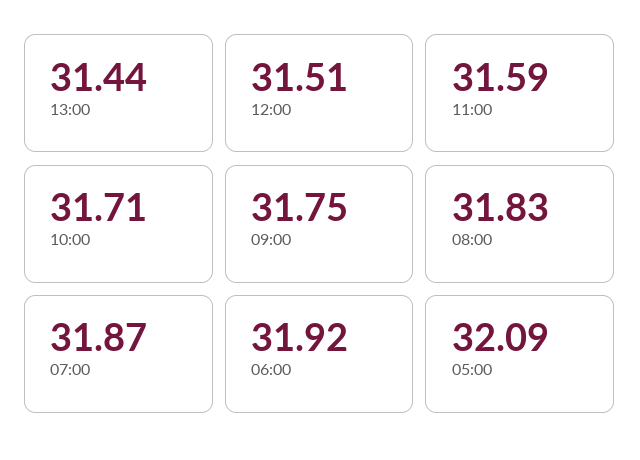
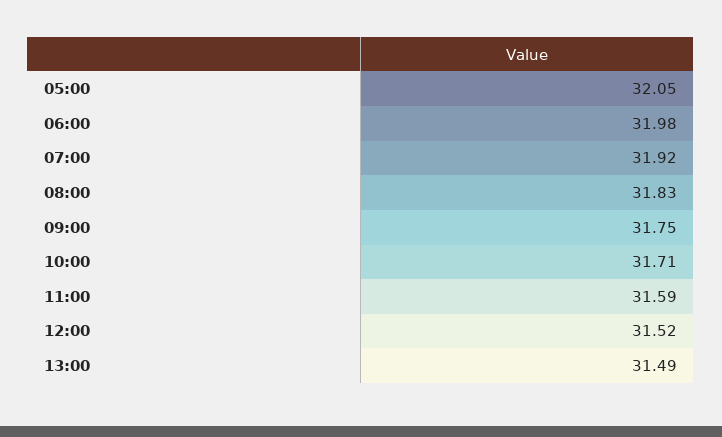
13:00: 31.44 -> 31.49
12:00: 31.51 -> 31.52
07:00: 31.87 -> 31.92
06:00: 31.92 -> 31.98
05:00: 32.09 -> 32.05

